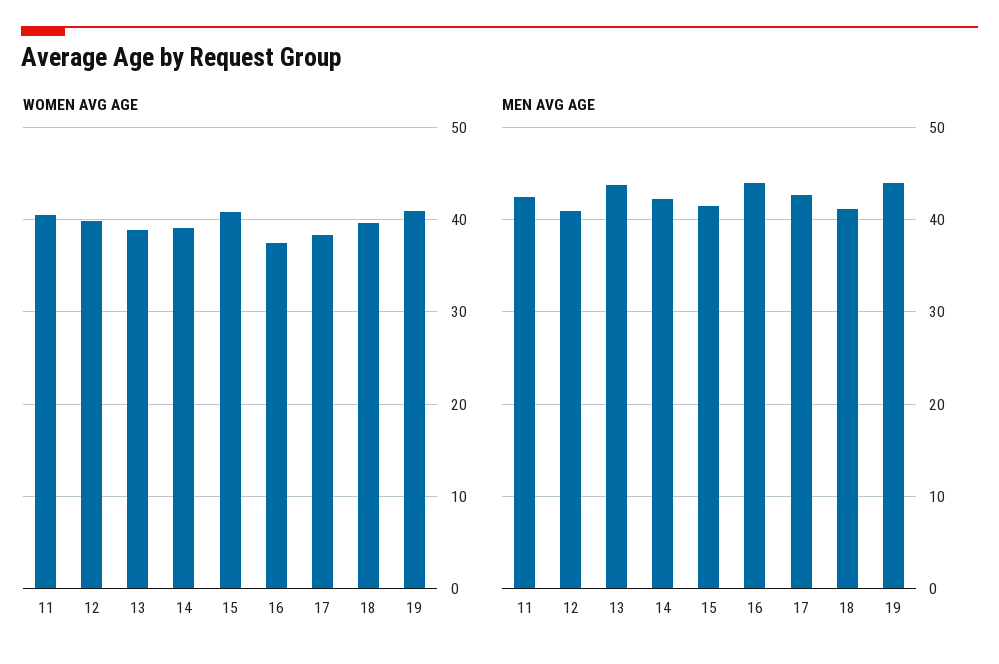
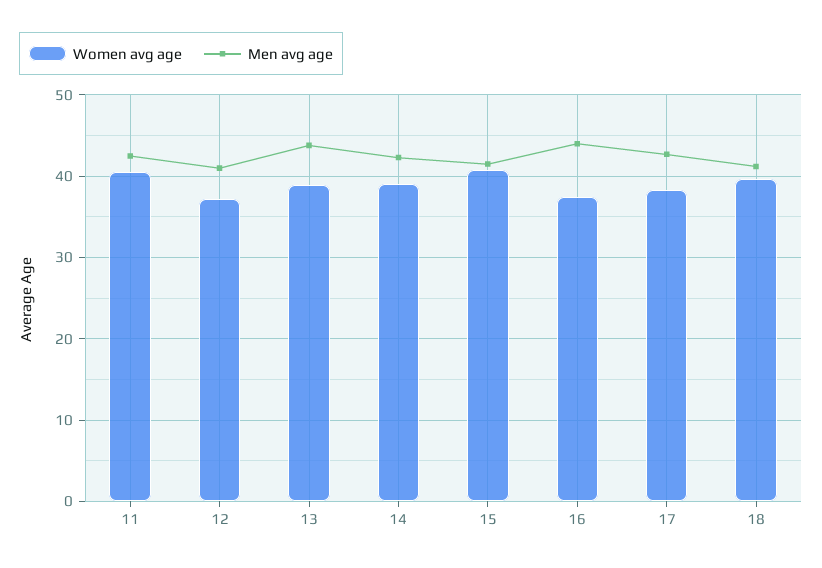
WOMEN AVG AGE, 12: 40 -> 37
WOMEN AVG AGE, 19: 41 -> none
MEN AVG AGE, 19: 44 -> none

